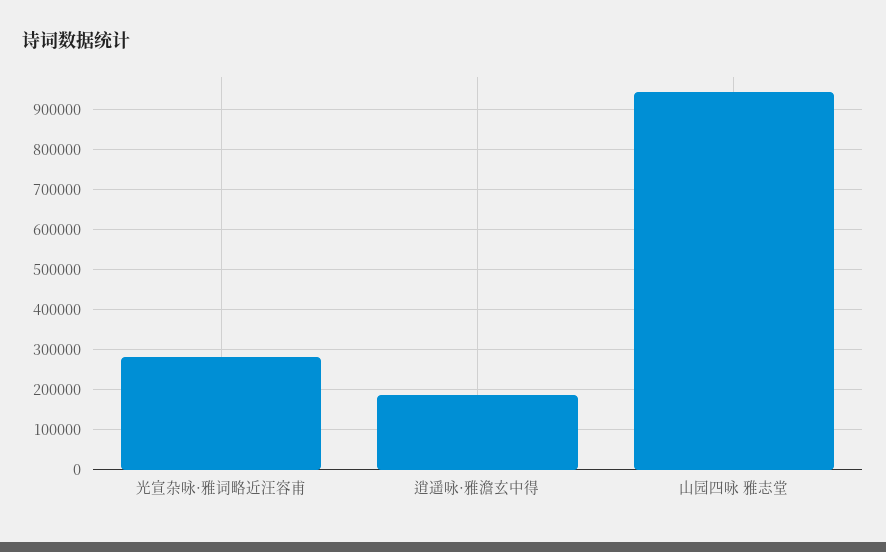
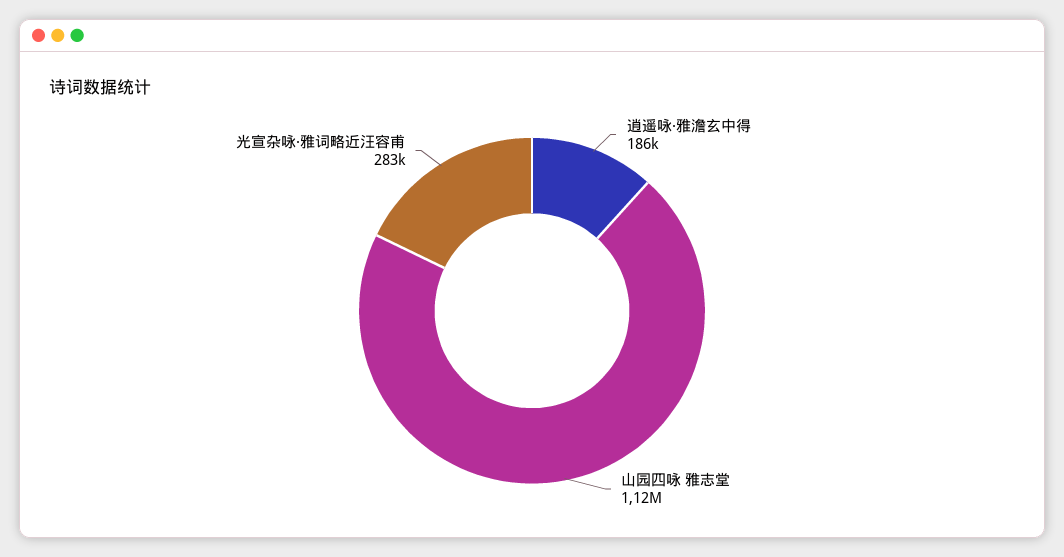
山园四咏 雅志堂: 940000 -> 1120000

